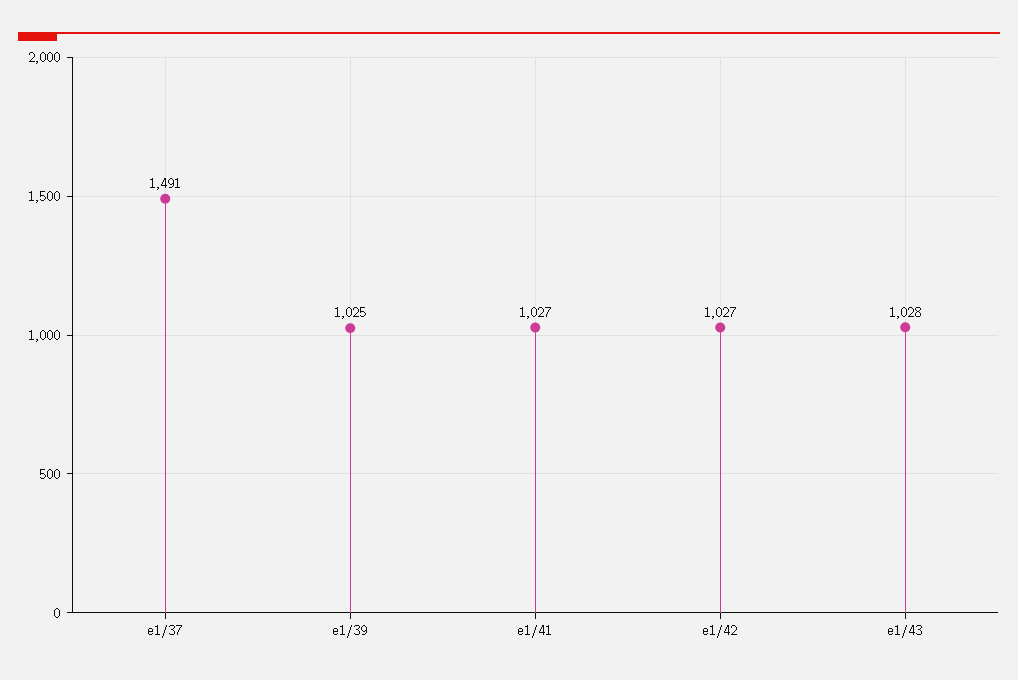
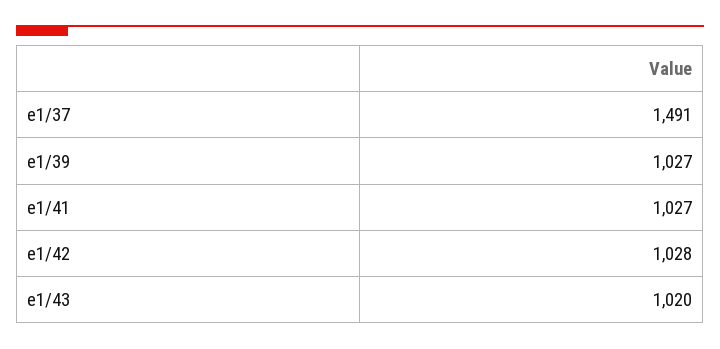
e1/39: 1025 -> 1027
e1/42: 1027 -> 1028
e1/43: 1028 -> 1020

